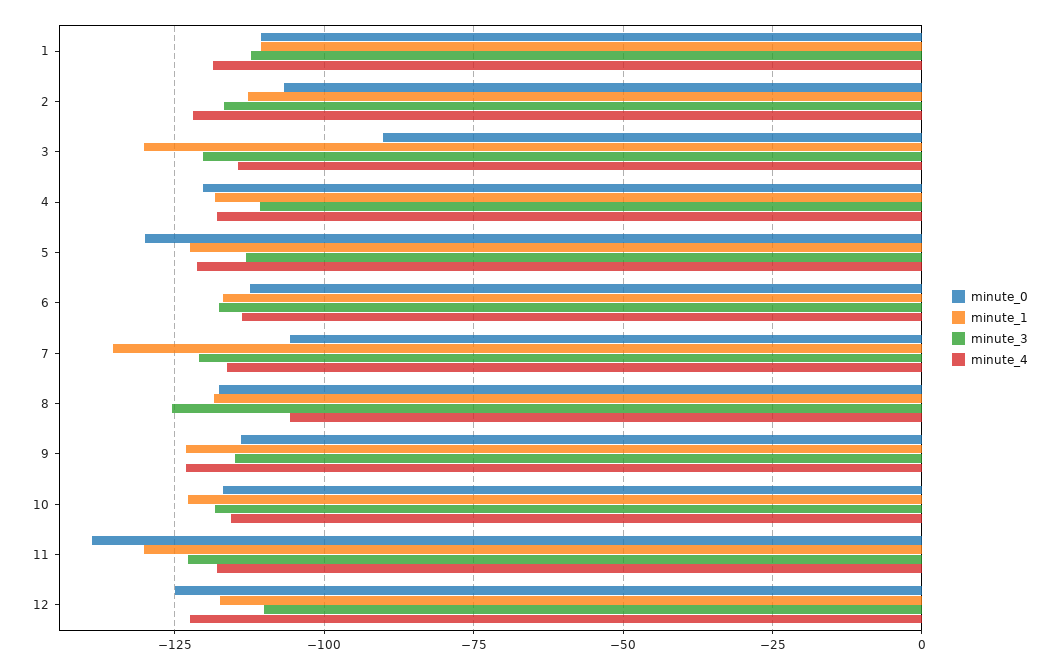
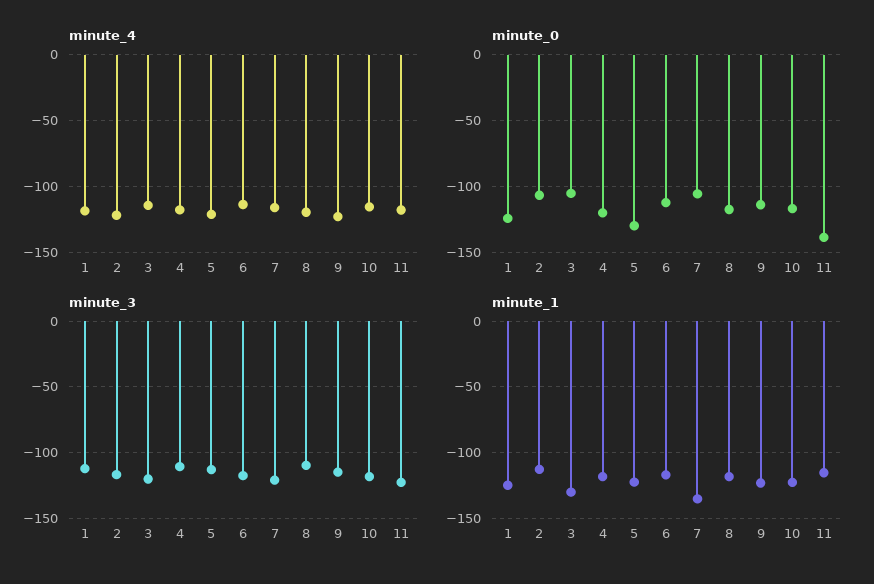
minute_0, 1: -110 -> -125
minute_1, 1: -110 -> -125
minute_0, 3: -90 -> -105
minute_3, 8: -125 -> -110
minute_4, 8: -105 -> -120
minute_1, 11: -130 -> -115
minute_0, 12: -125 -> none
minute_1, 12: -117.5 -> none
minute_3, 12: -110 -> none
minute_4, 12: -122.5 -> none

